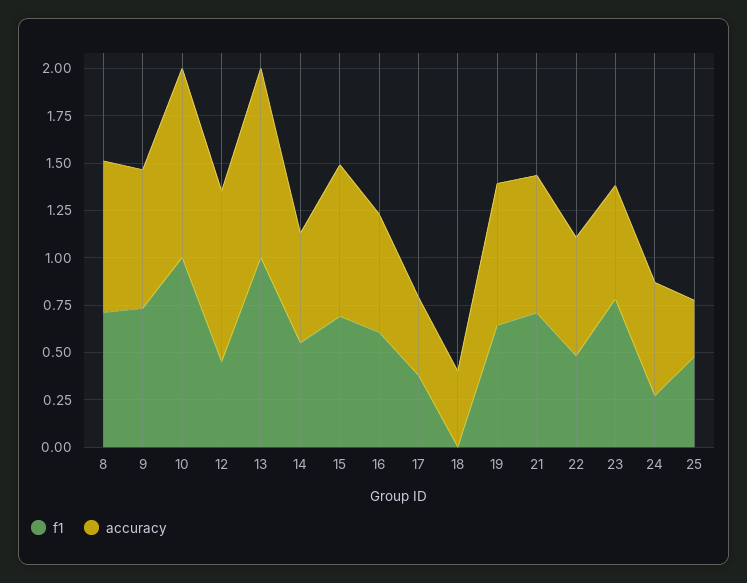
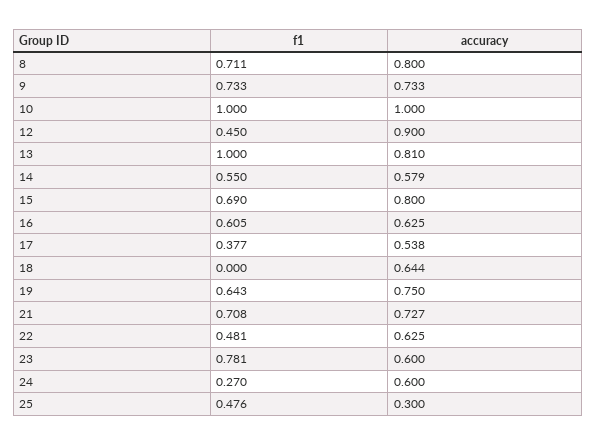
accuracy, 13: 1 -> 0.81
accuracy, 17: 0.4 -> 0.538
accuracy, 18: 0.4 -> 0.644

